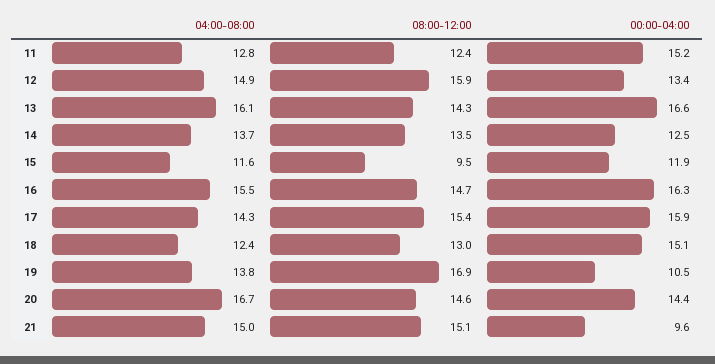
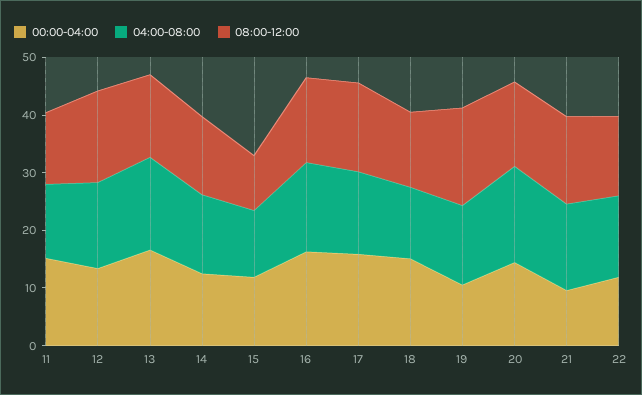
00:00-04:00, 22: none -> 12
04:00-08:00, 22: none -> 14
08:00-12:00, 22: none -> 14

